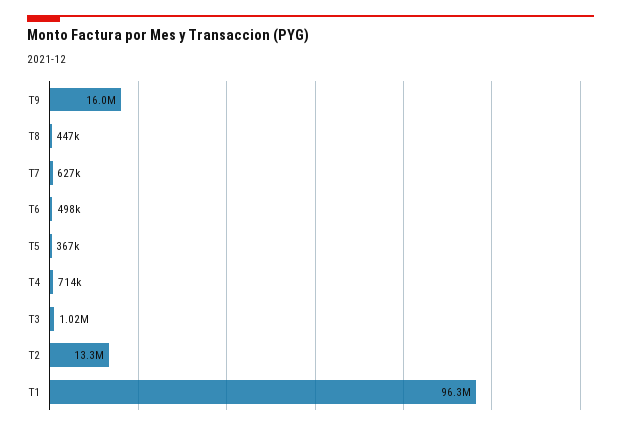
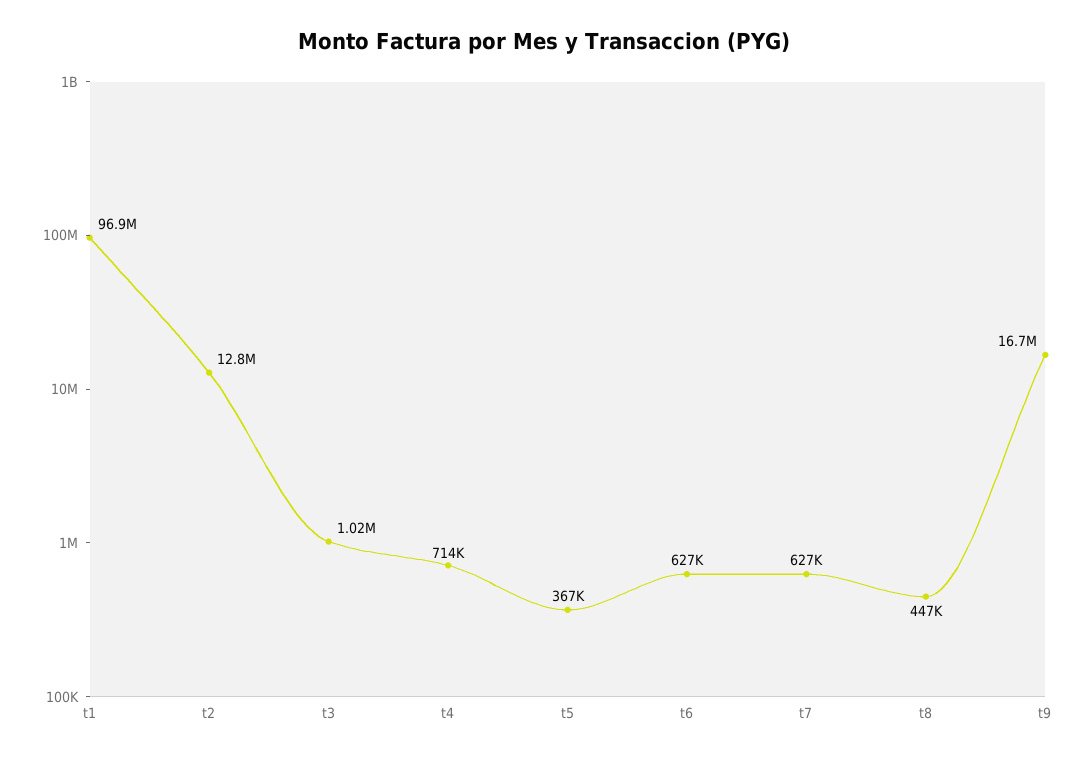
T9: 16000000 -> 16700000
T6: 498000 -> 627000
T2: 13300000 -> 12800000
T1: 96300000 -> 96900000

